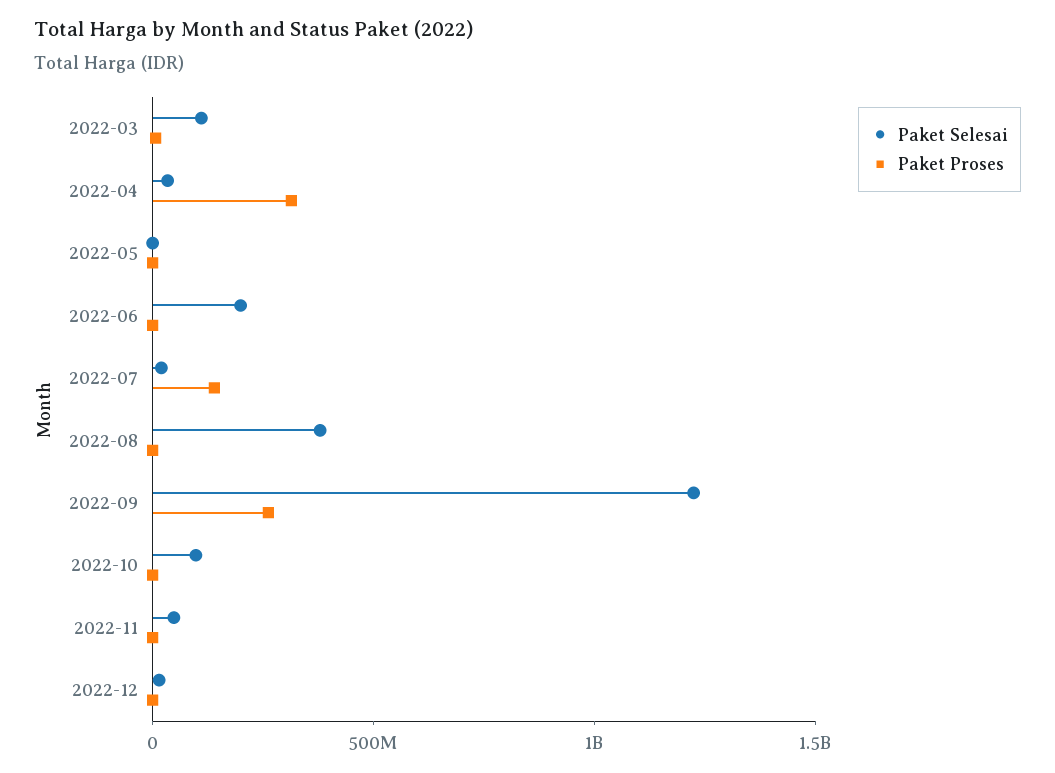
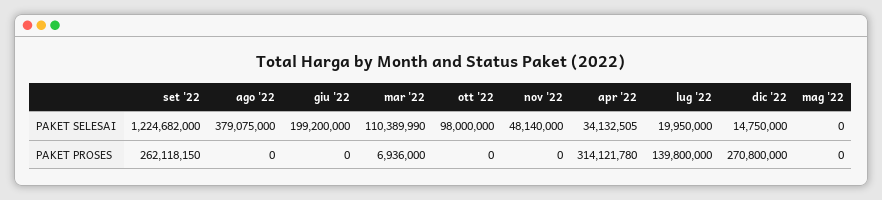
Paket Proses, 2022-12: 0 -> 270800000

